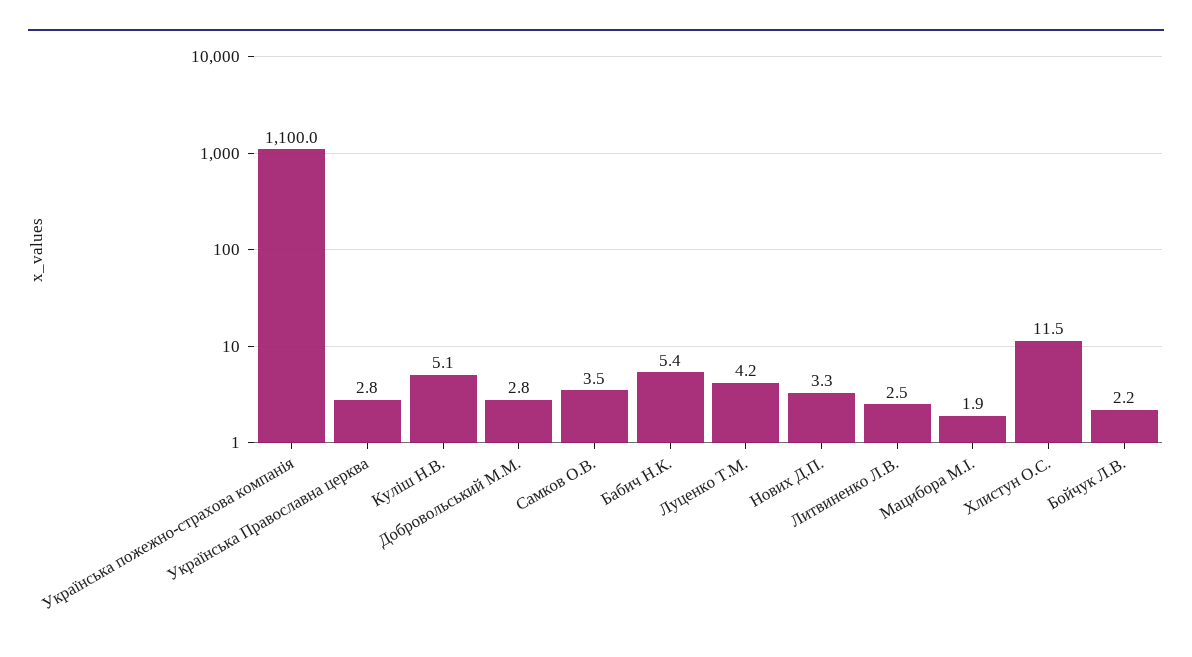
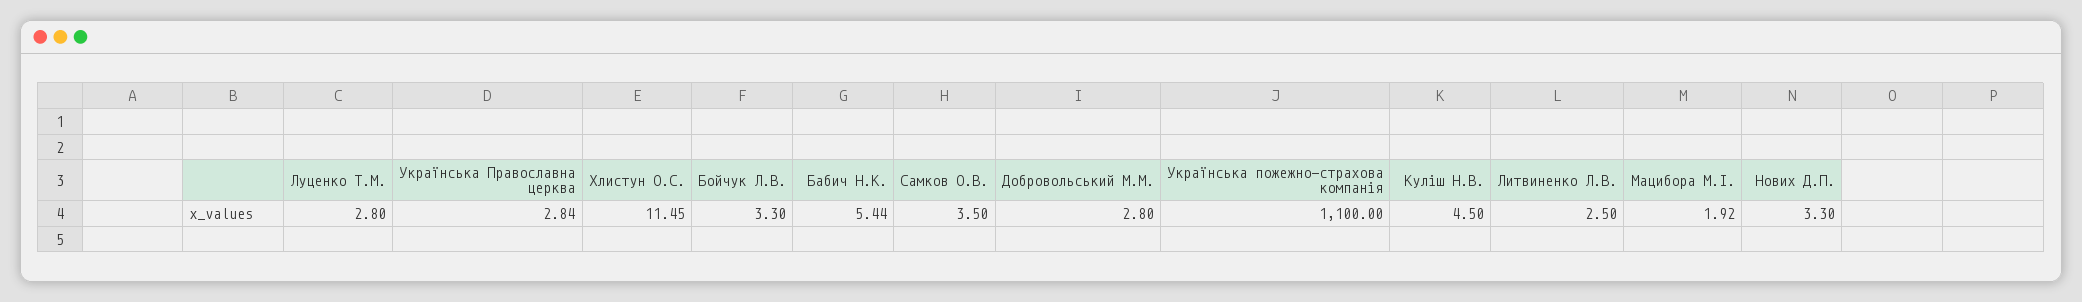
Куліш Н.В.: 5.1 -> 4.5
Луценко Т.М.: 4.2 -> 2.8
Бойчук Л.В.: 2.2 -> 3.3

